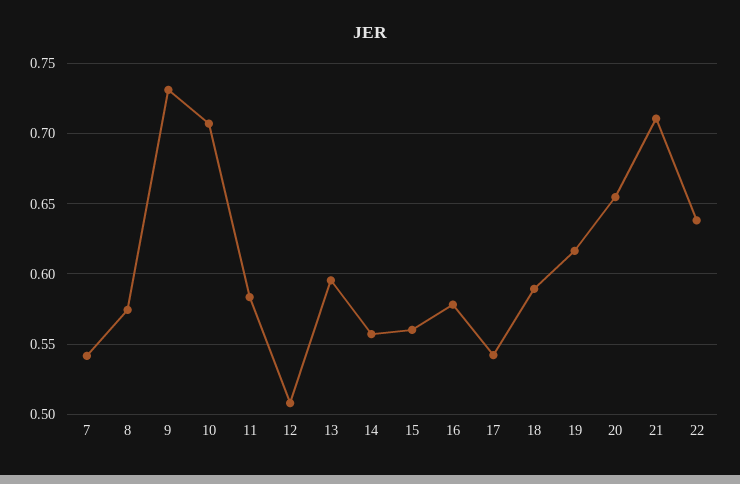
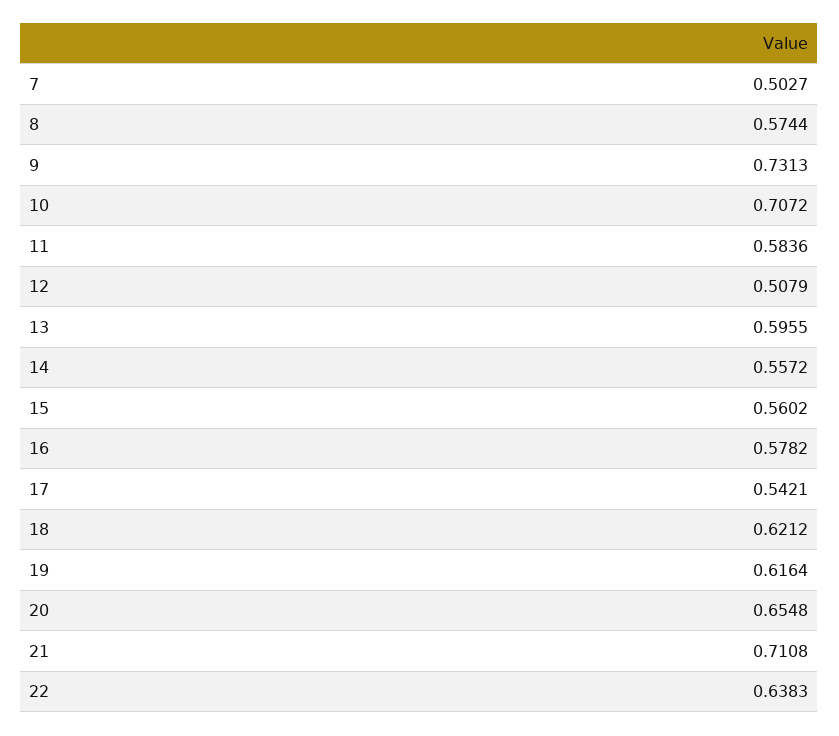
7: 0.54 -> 0.5027
18: 0.59 -> 0.6212

